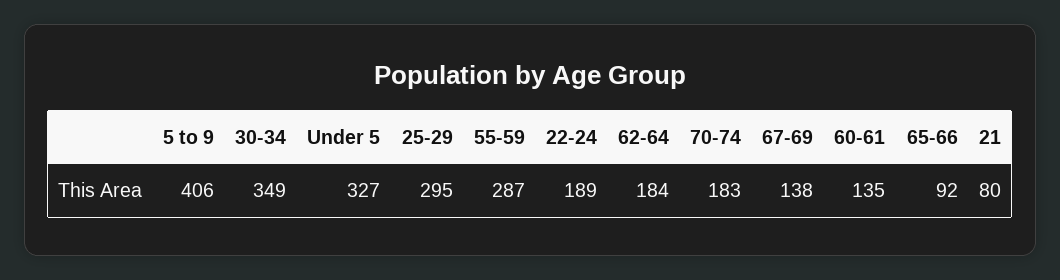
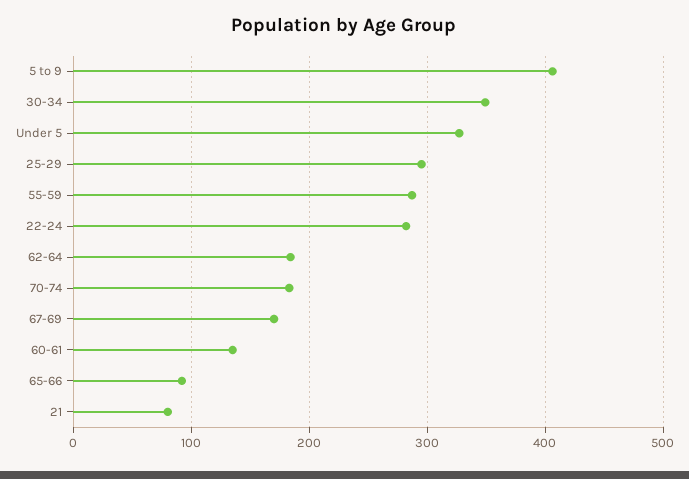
22-24: 189 -> 280
67-69: 138 -> 170

